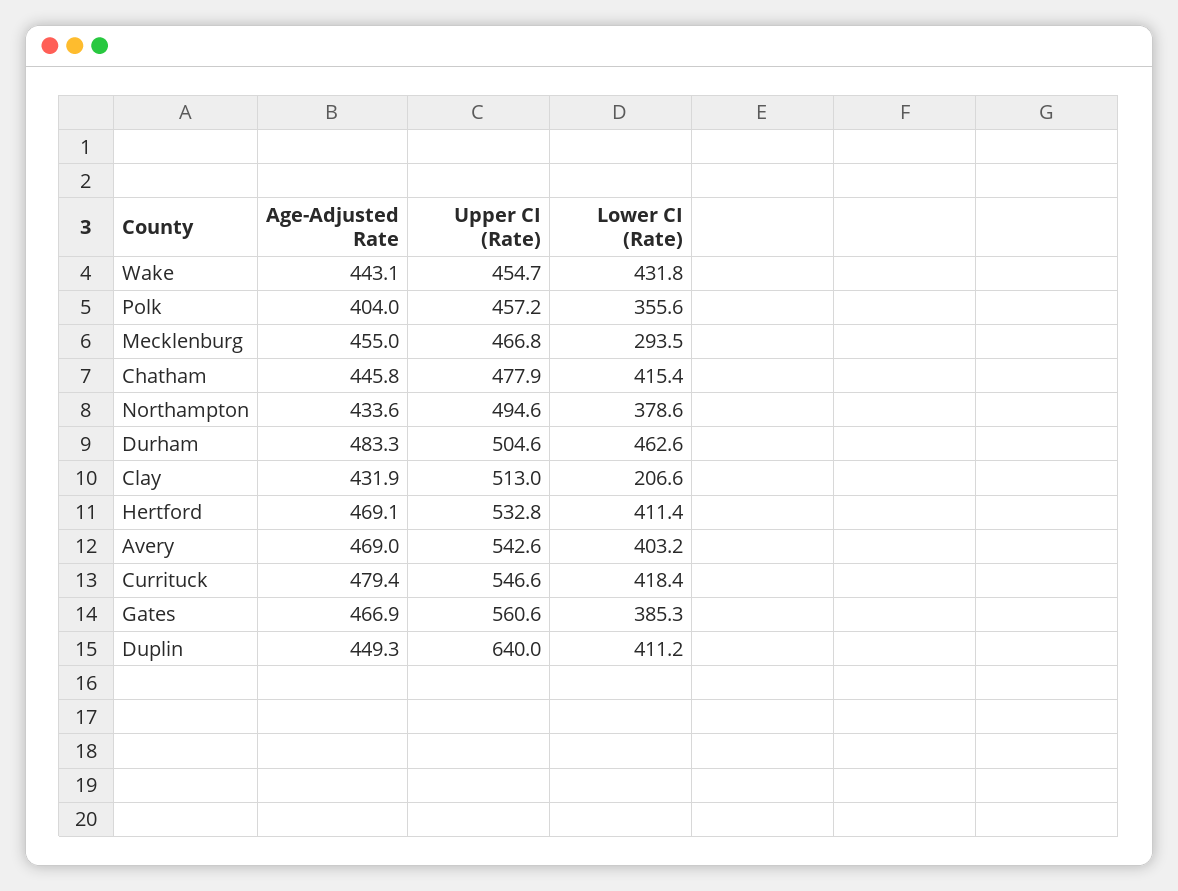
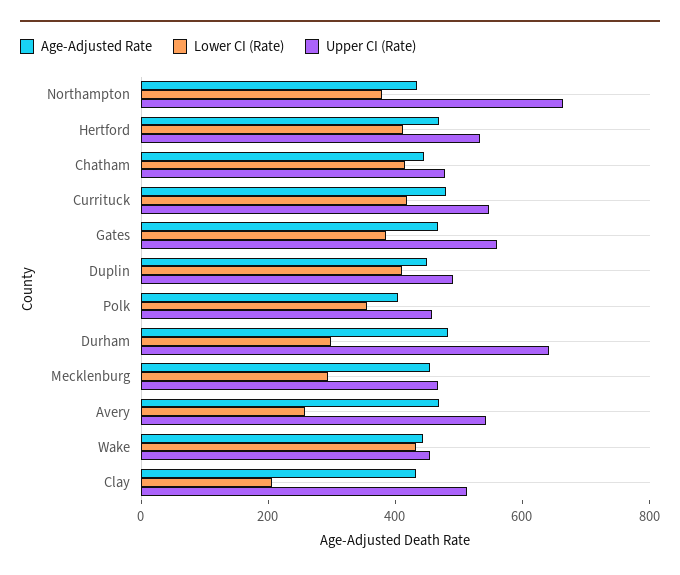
Upper CI (Rate), Northampton: 494.6 -> 650
Upper CI (Rate), Durham: 504.6 -> 650
Lower CI (Rate), Durham: 462.6 -> 300
Lower CI (Rate), Avery: 403.2 -> 250
Upper CI (Rate), Duplin: 640 -> 500

